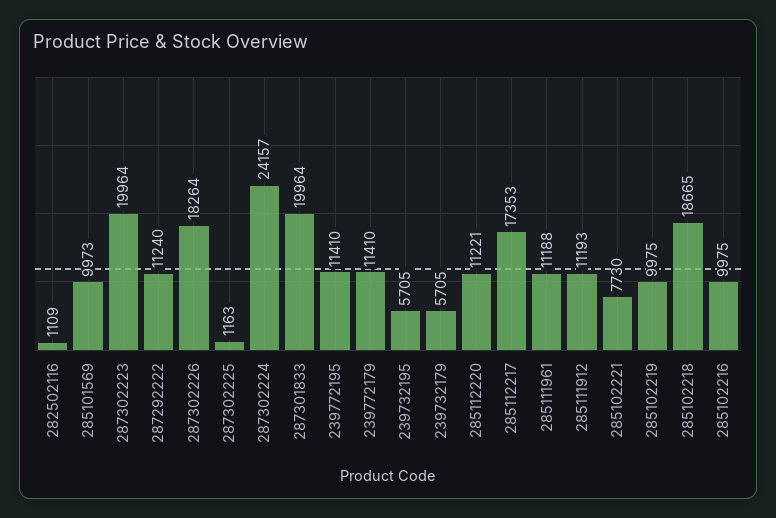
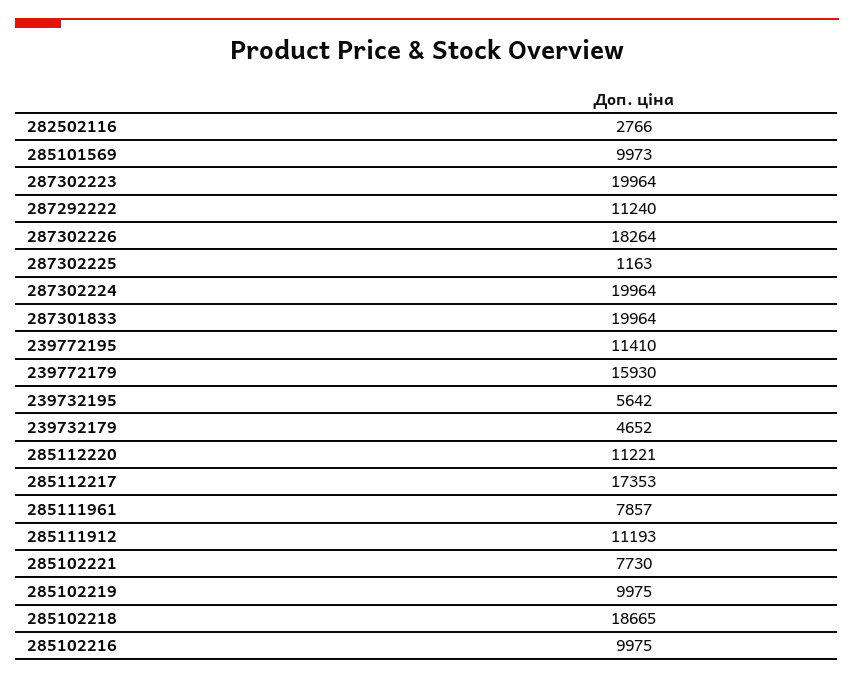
282502116: 1109 -> 2766
287302224: 24157 -> 19964
239772179: 11410 -> 15930
239732195: 5705 -> 5642
239732179: 5705 -> 4652
285111961: 11188 -> 7857

